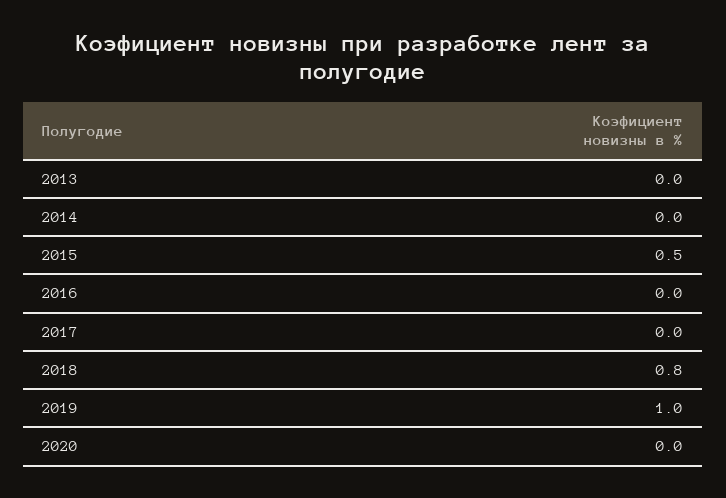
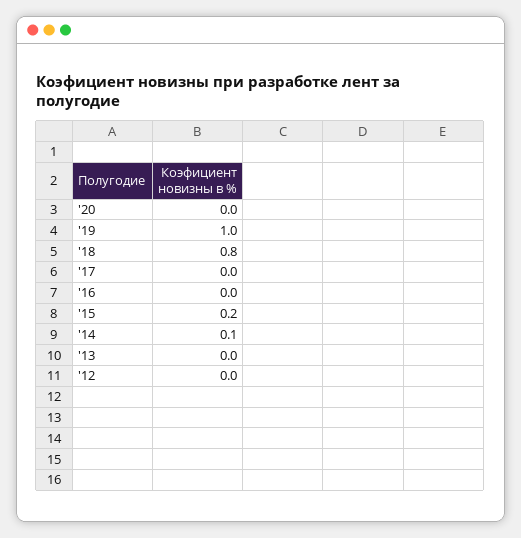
2014: 0 -> 0.1
2015: 0.5 -> 0.2
'12: none -> 0

